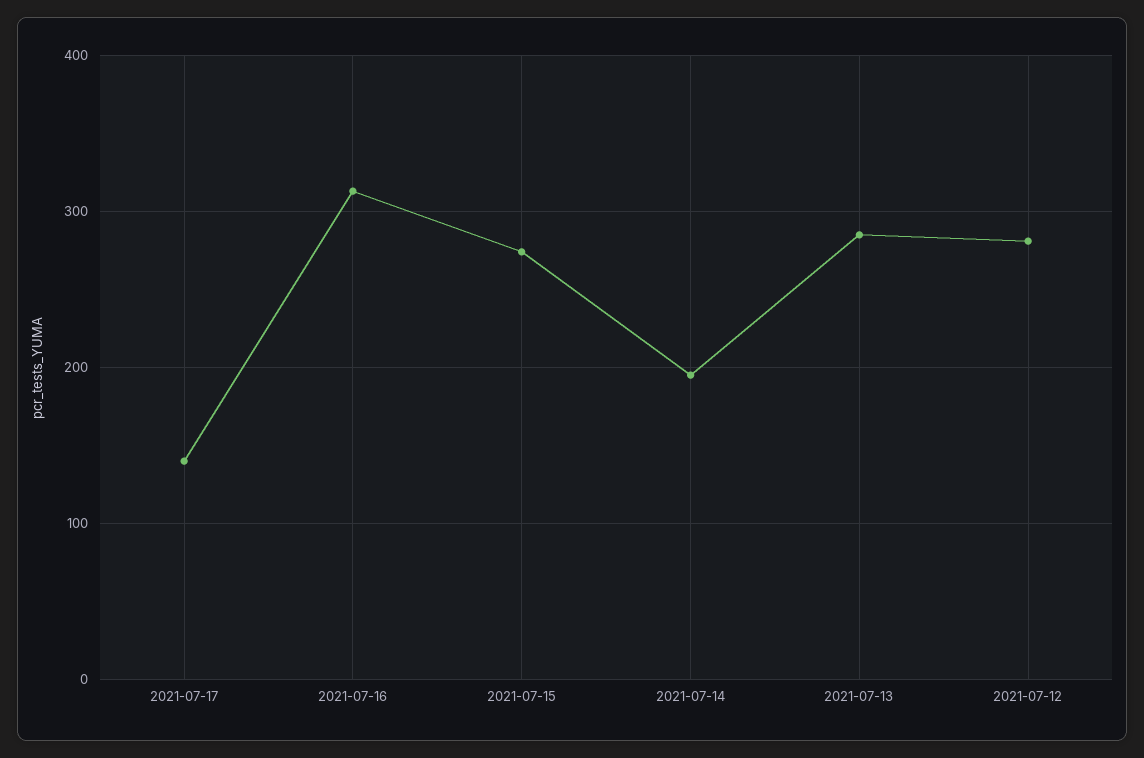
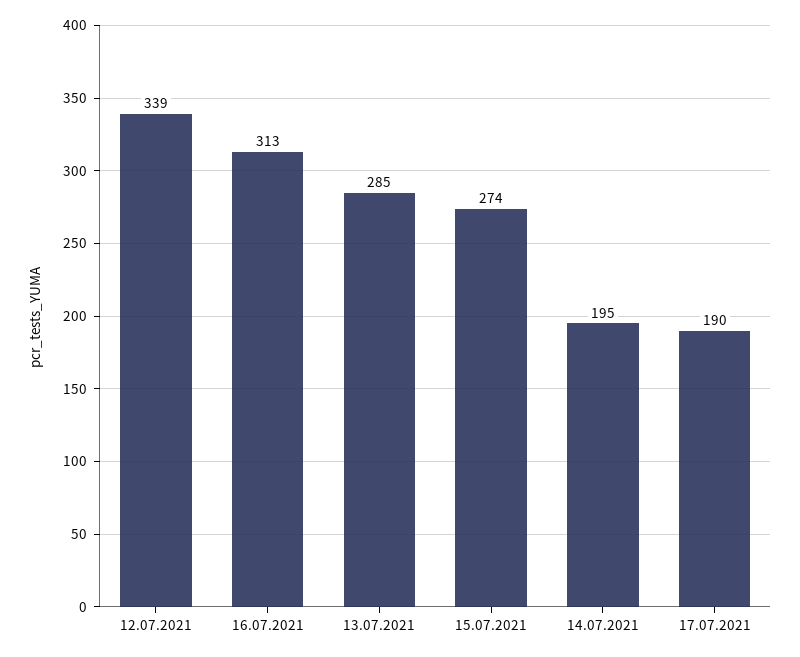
2021-07-17: 140 -> 190
2021-07-12: 280 -> 339

